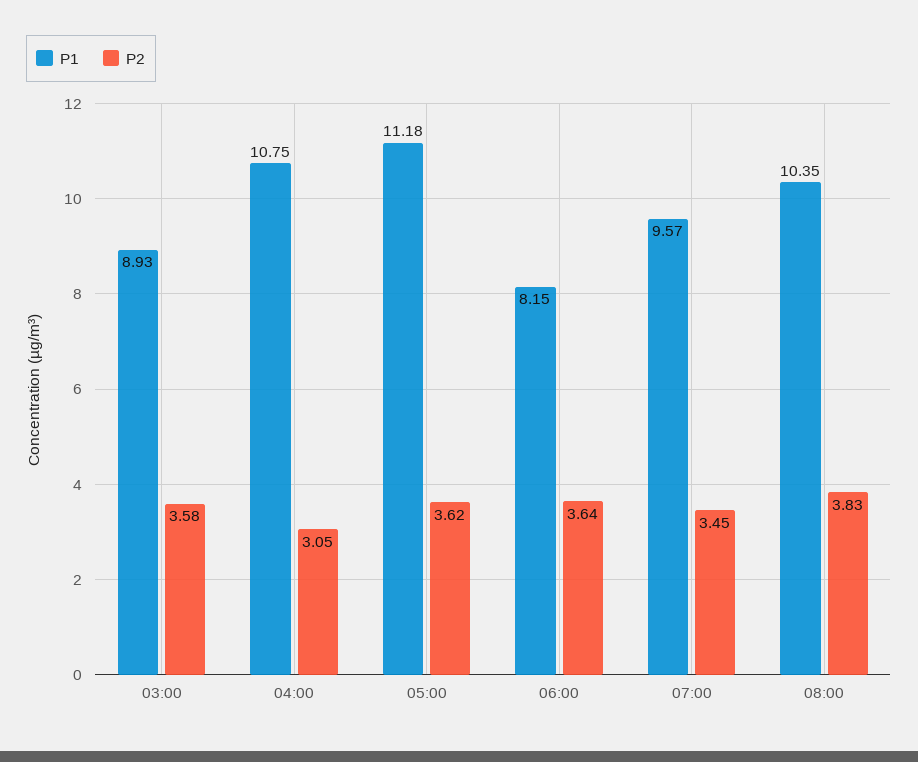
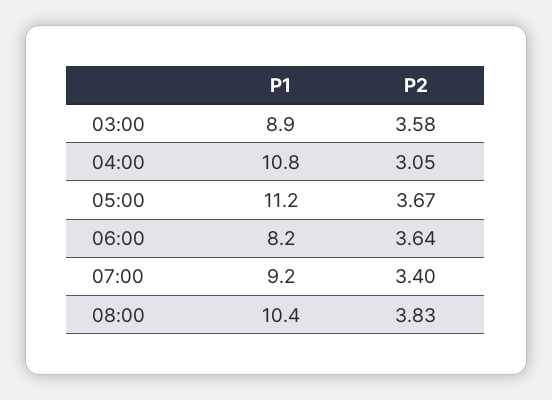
P2, 05:00: 3.62 -> 3.67
P1, 07:00: 9.57 -> 9.2
P2, 07:00: 3.45 -> 3.4

